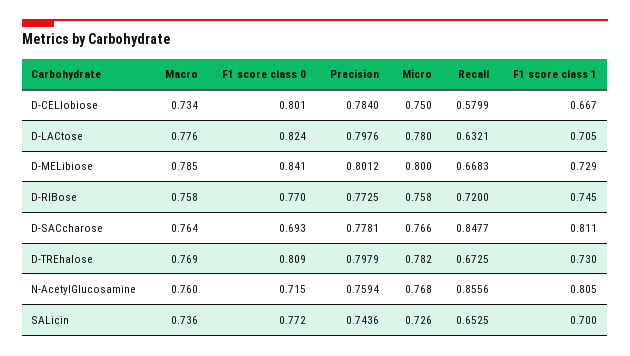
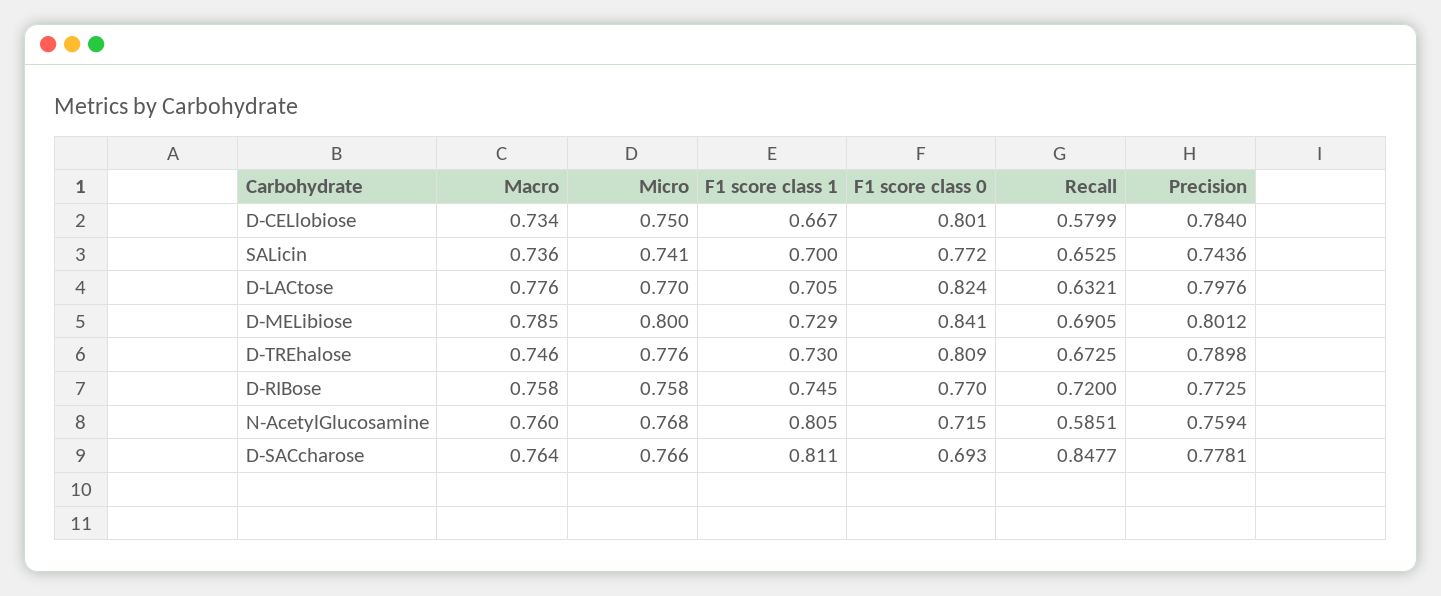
Micro, D-LACtose: 0.78 -> 0.77
Recall, D-MELibiose: 0.6683 -> 0.6905
Macro, D-TREhalose: 0.769 -> 0.746
Precision, D-TREhalose: 0.7979 -> 0.7898
Micro, D-TREhalose: 0.782 -> 0.776
Recall, N-AcetylGlucosamine: 0.8556 -> 0.5851
Micro, SALicin: 0.726 -> 0.741

